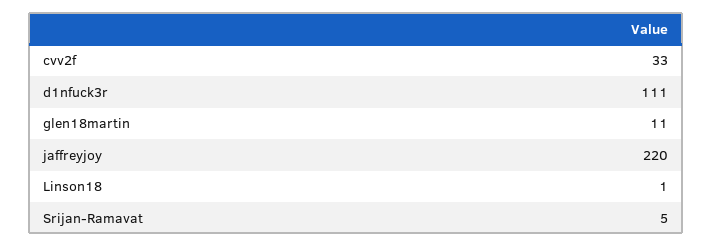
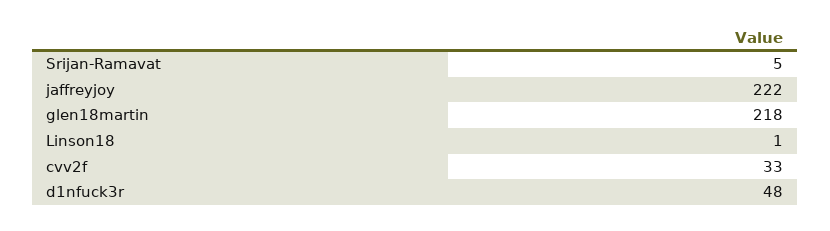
d1nfuck3r: 111 -> 48
glen18martin: 11 -> 218
jaffreyjoy: 220 -> 222

